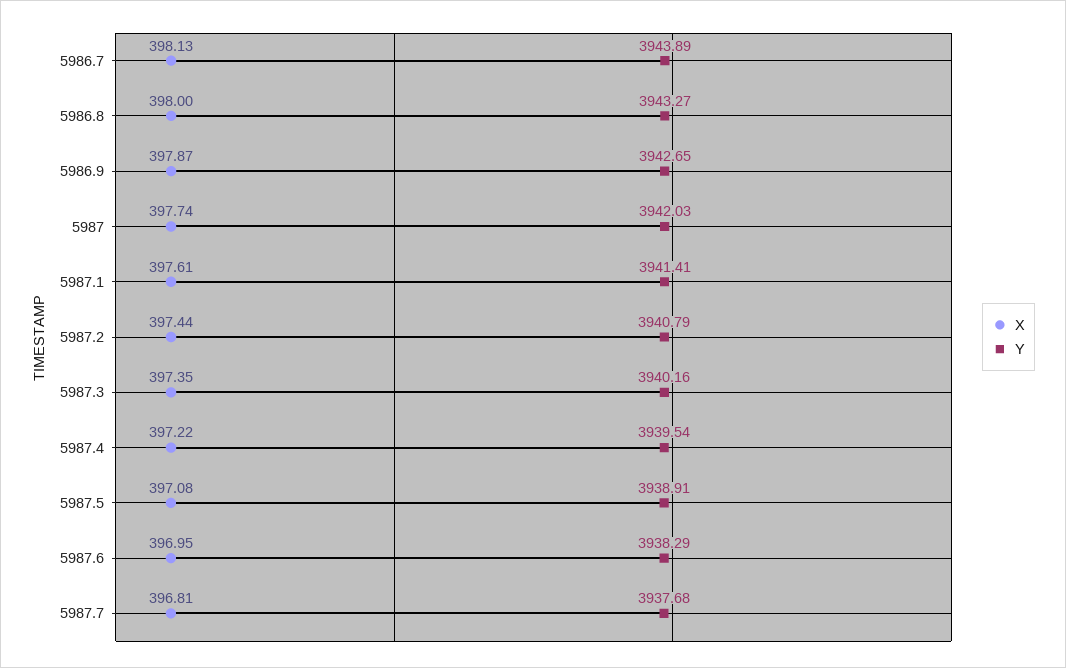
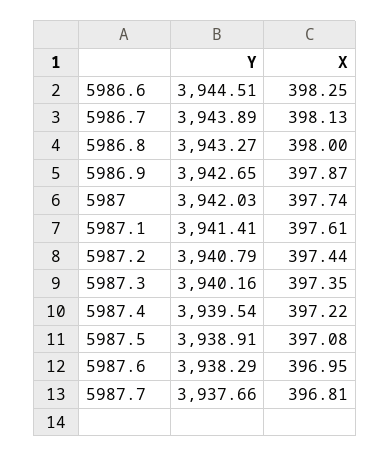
Y, 5987.7: 3937.68 -> 3937.66
Y, 5986.6: none -> 3944.51
X, 5986.6: none -> 398.25

